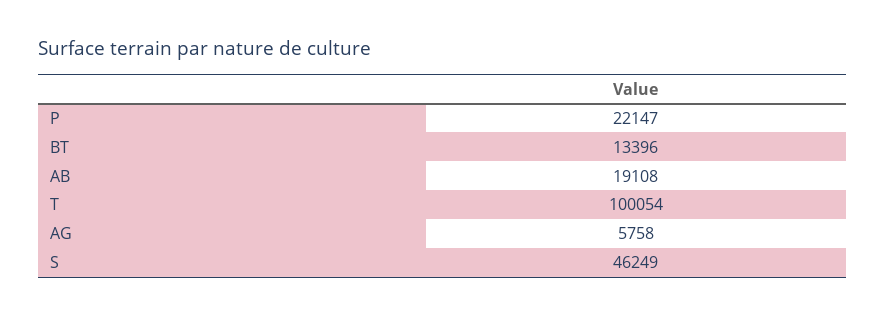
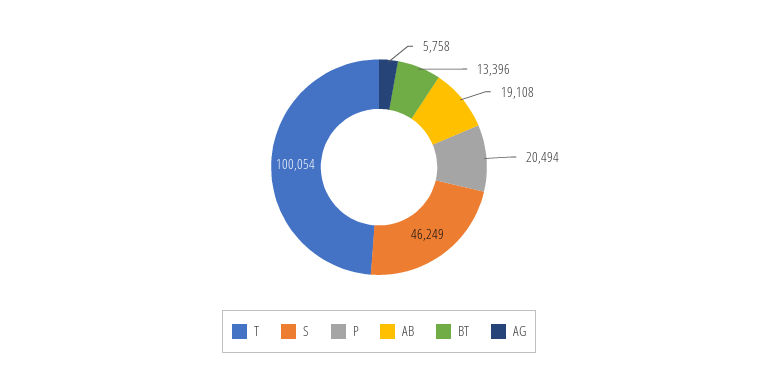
P: 22147 -> 20494

